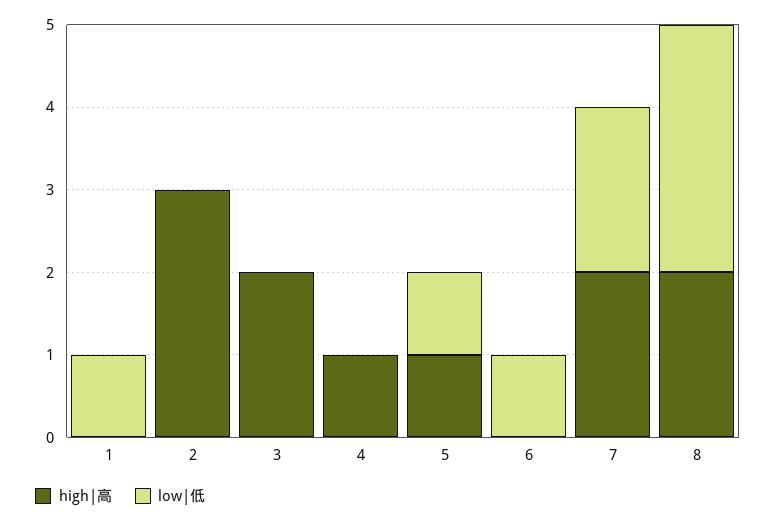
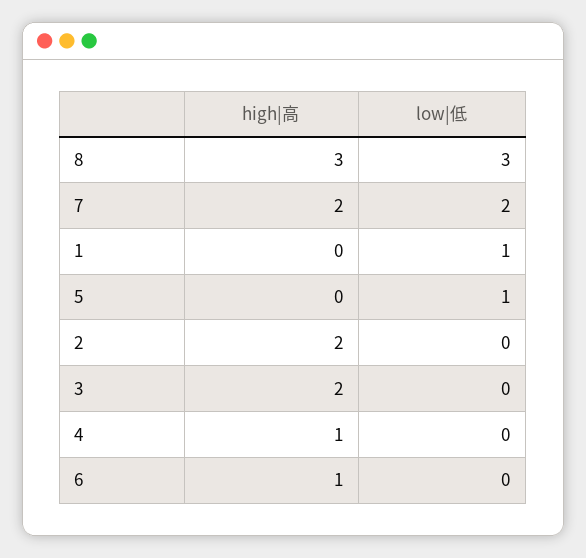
high|高, 2: 3 -> 2
high|高, 5: 1 -> 0
high|高, 6: 0 -> 1
low|低, 6: 1 -> 0
high|高, 8: 2 -> 3

